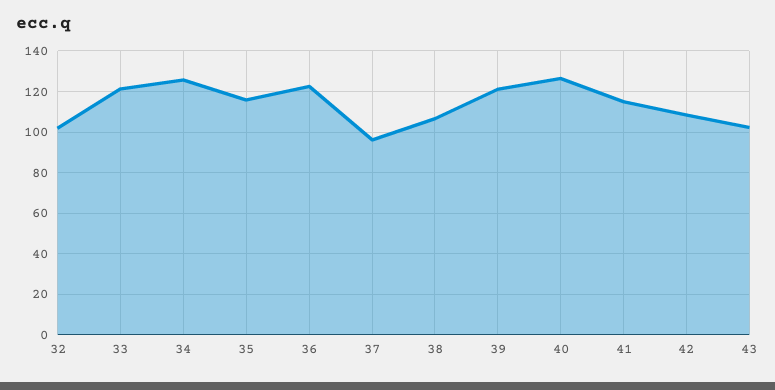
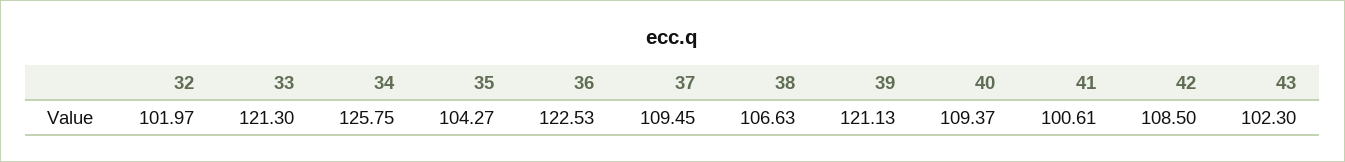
35: 115 -> 104.27
37: 95 -> 109.45
40: 125 -> 109.37
41: 115 -> 100.61

